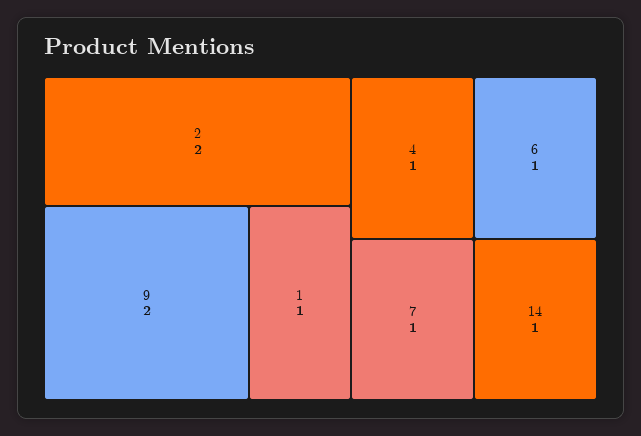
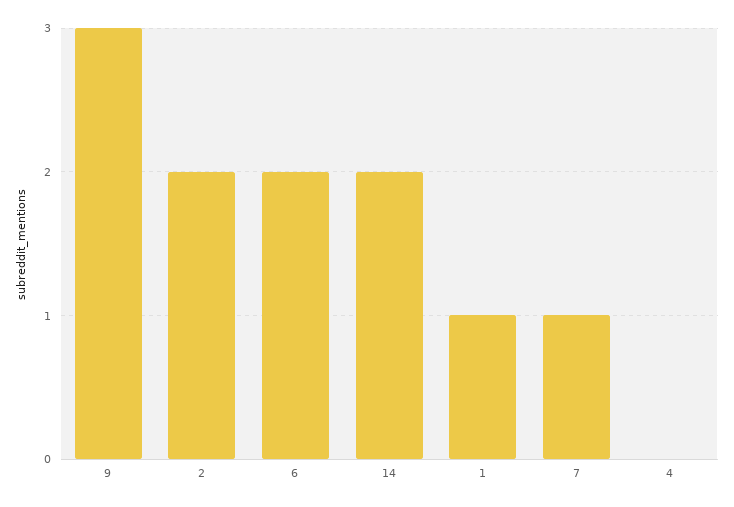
9: 2 -> 3
4: 1 -> 0
6: 1 -> 2
14: 1 -> 2

